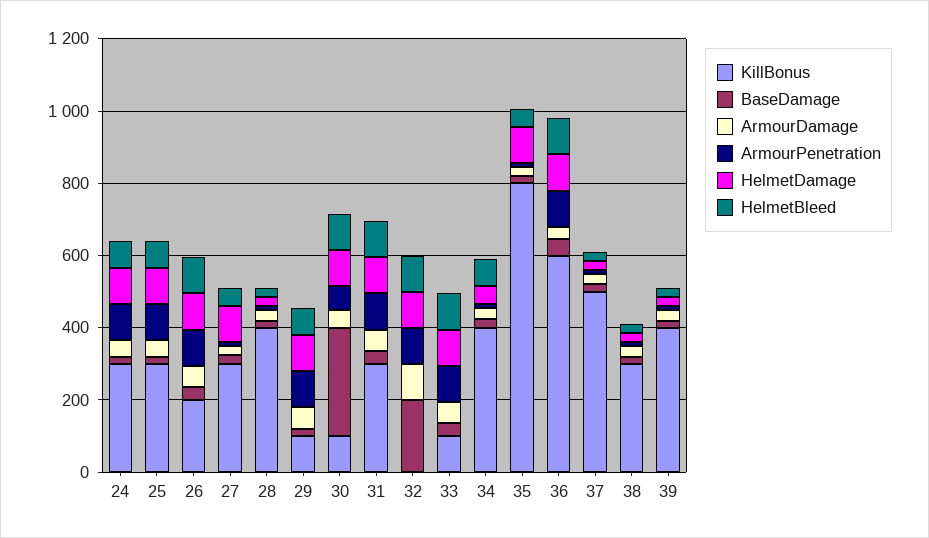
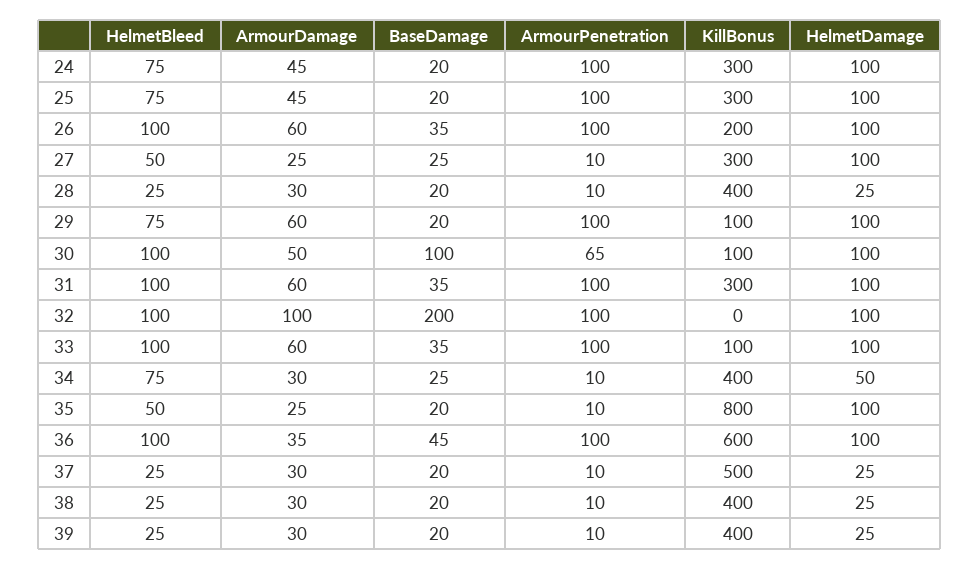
BaseDamage, 30: 300 -> 100
KillBonus, 38: 300 -> 400

